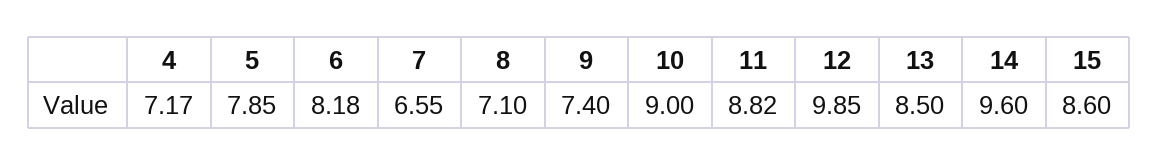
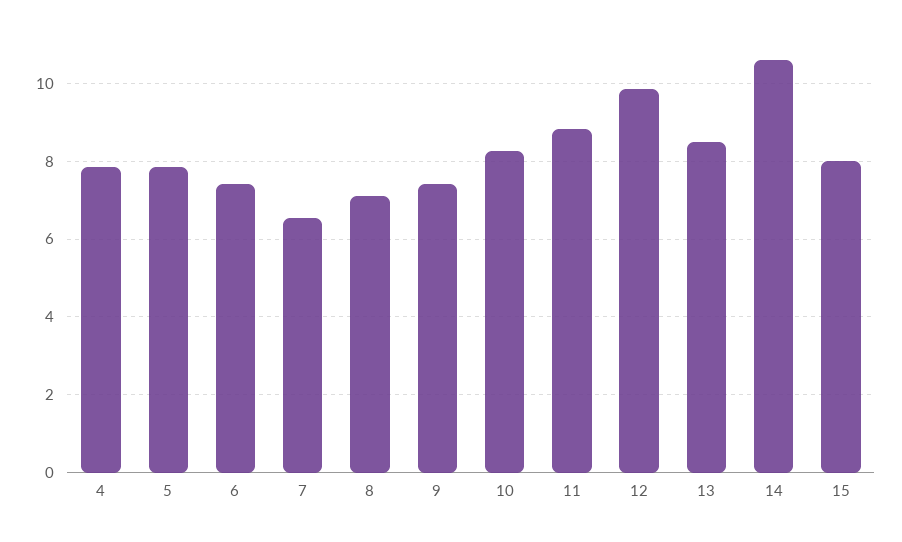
4: 7.17 -> 7.8
6: 8.18 -> 7.4
10: 9 -> 8.2
14: 9.6 -> 10.6
15: 8.6 -> 8

